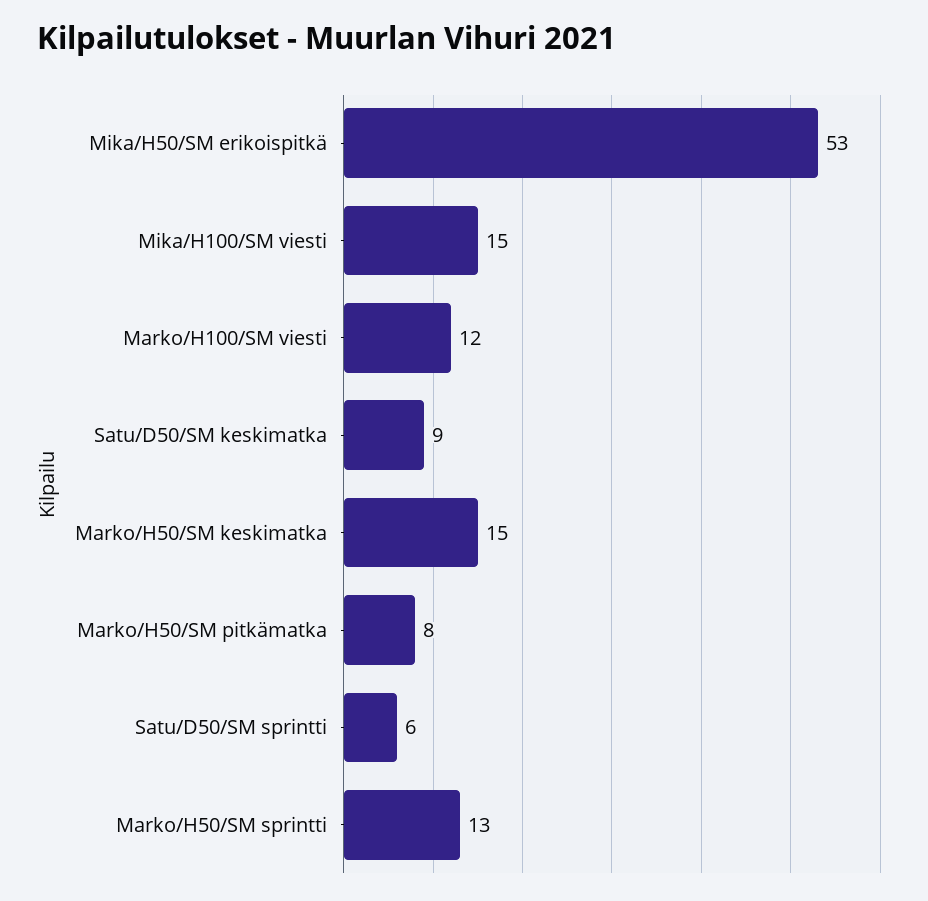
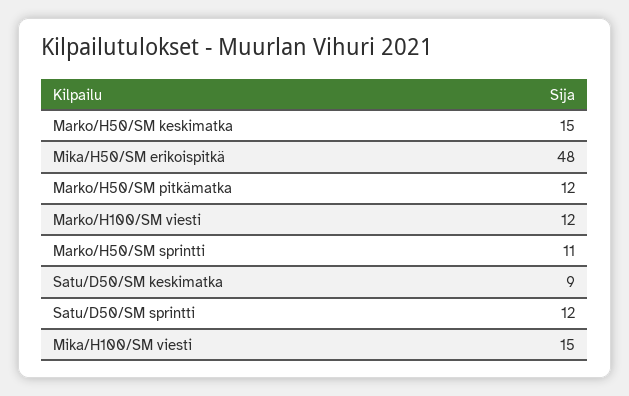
Mika/H50/SM erikoispitkä: 53 -> 48
Marko/H50/SM pitkämatka: 8 -> 12
Satu/D50/SM sprintti: 6 -> 12
Marko/H50/SM sprintti: 13 -> 11

